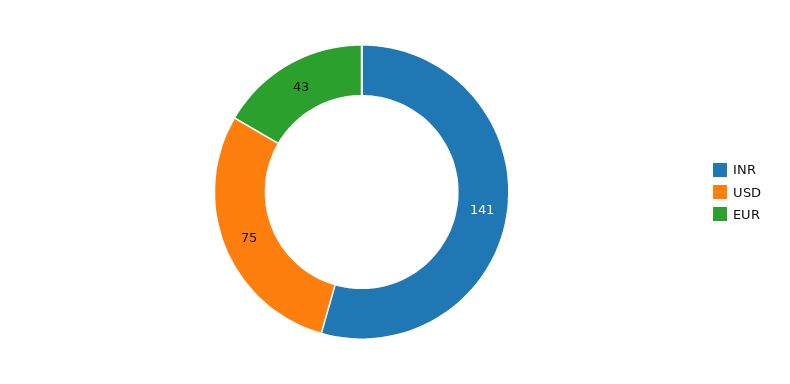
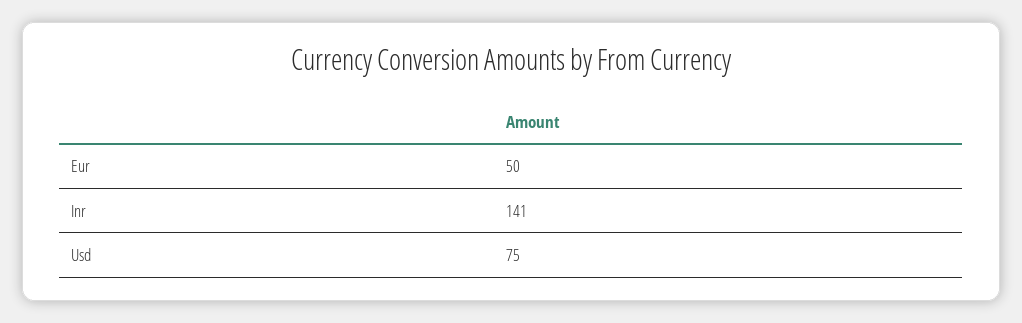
EUR: 43 -> 50

